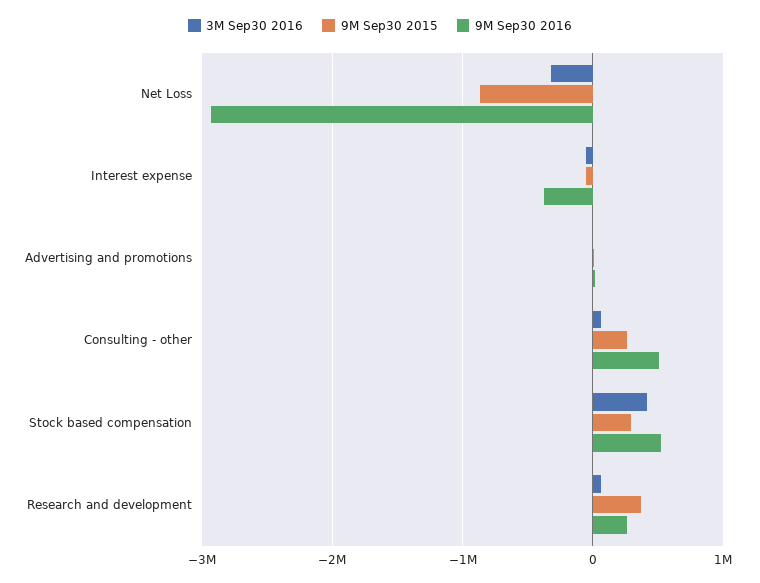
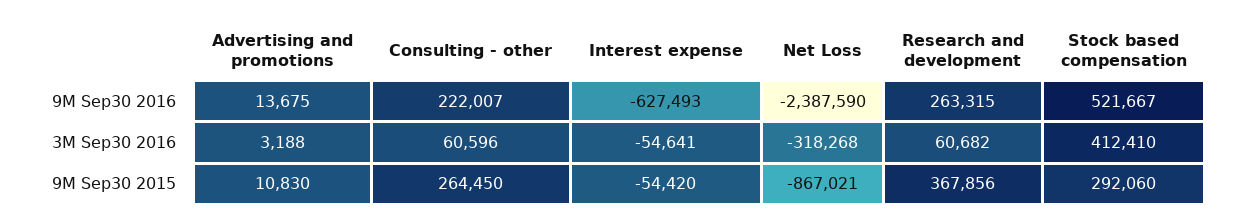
9M Sep30 2016, Net Loss: -2900000 -> -2387590
9M Sep30 2016, Interest expense: -400000 -> -627493
9M Sep30 2016, Consulting - other: 500000 -> 222007

